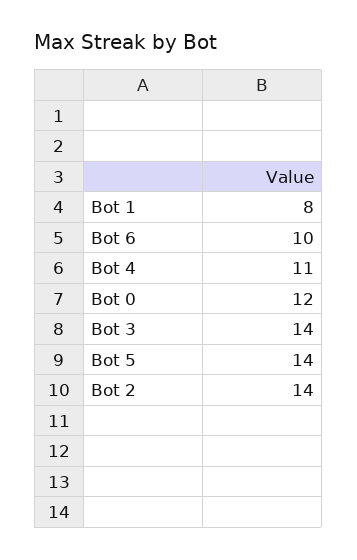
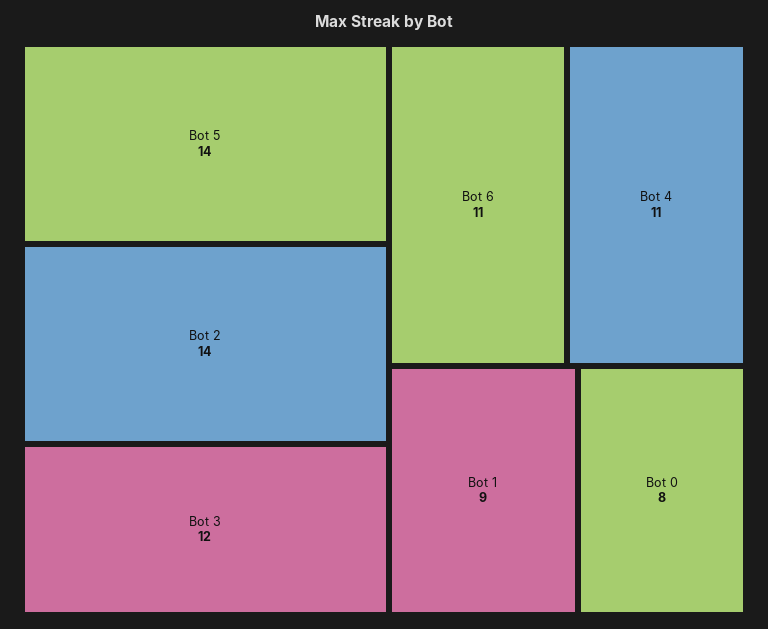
Bot 1: 8 -> 9
Bot 6: 10 -> 11
Bot 0: 12 -> 8
Bot 3: 14 -> 12

